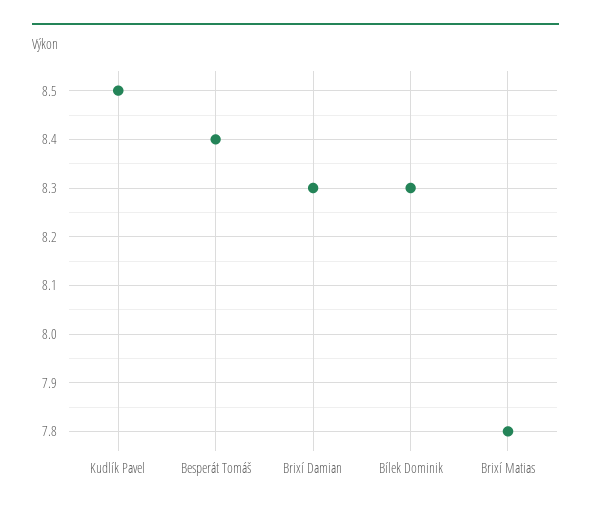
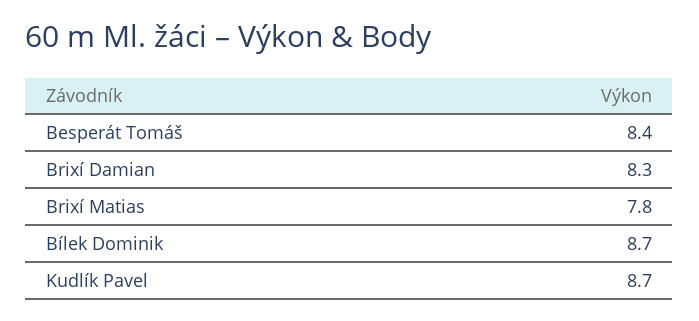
Kudlík Pavel: 8.5 -> 8.7
Bílek Dominik: 8.3 -> 8.7

